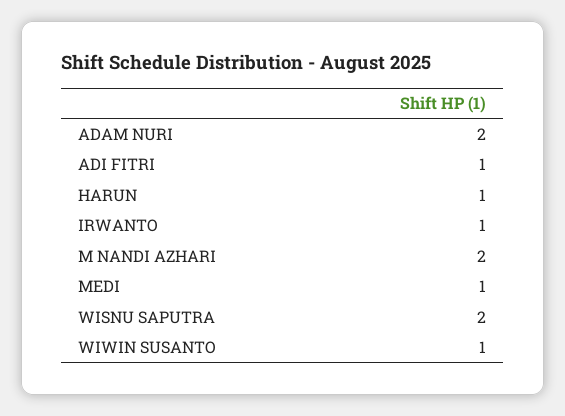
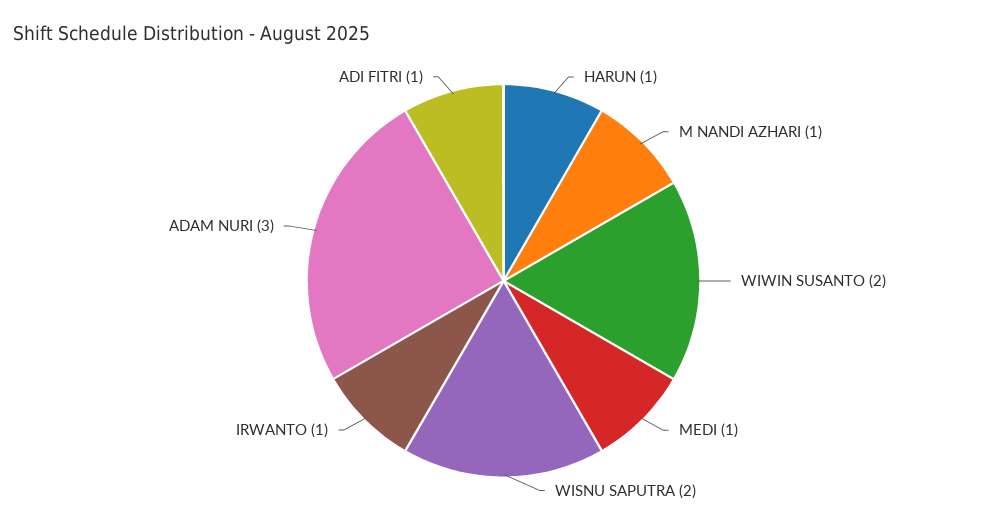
ADAM NURI: 2 -> 3
M NANDI AZHARI: 2 -> 1
WIWIN SUSANTO: 1 -> 2

